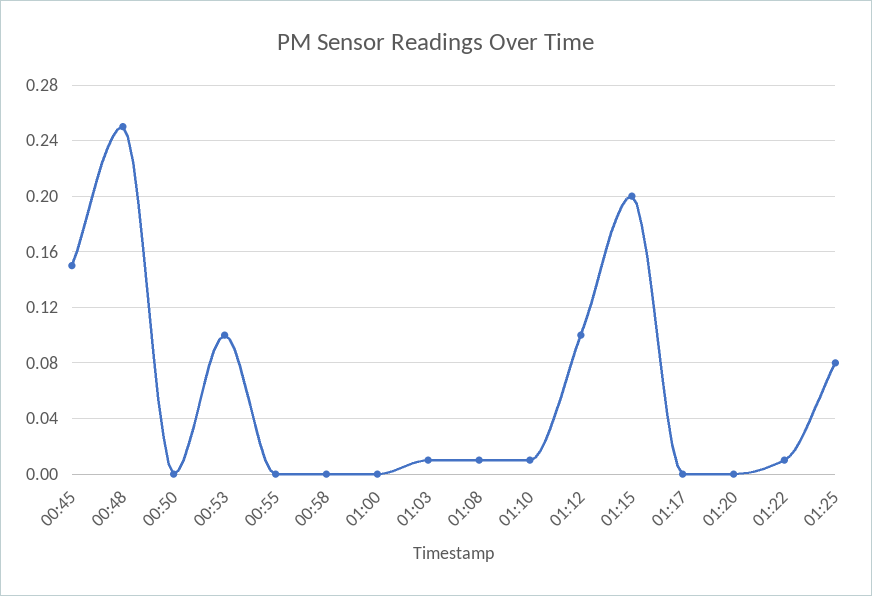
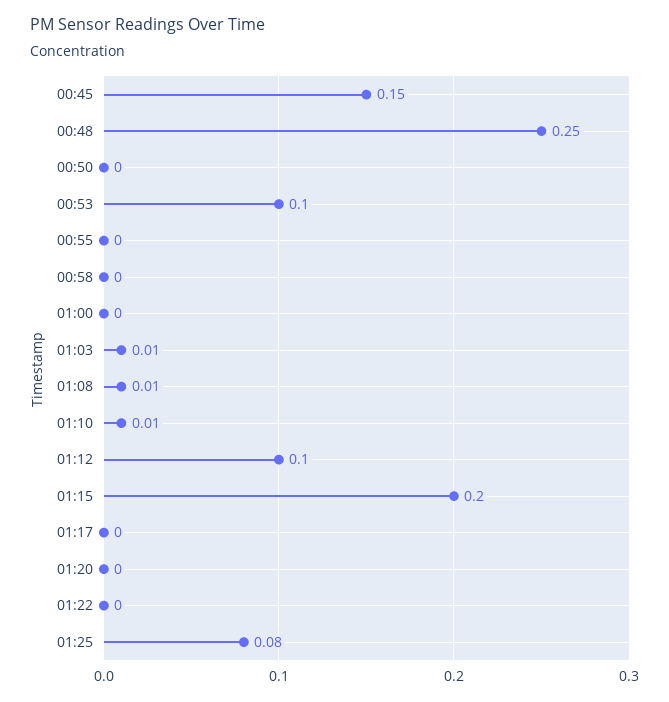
01:22: 0.01 -> 0

